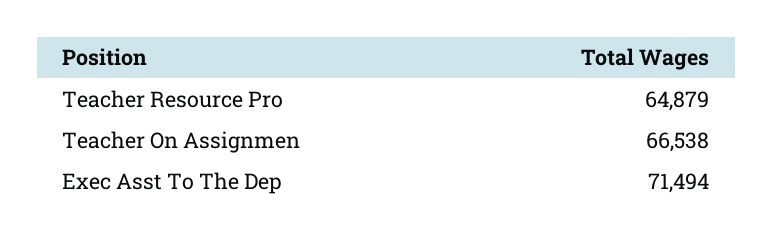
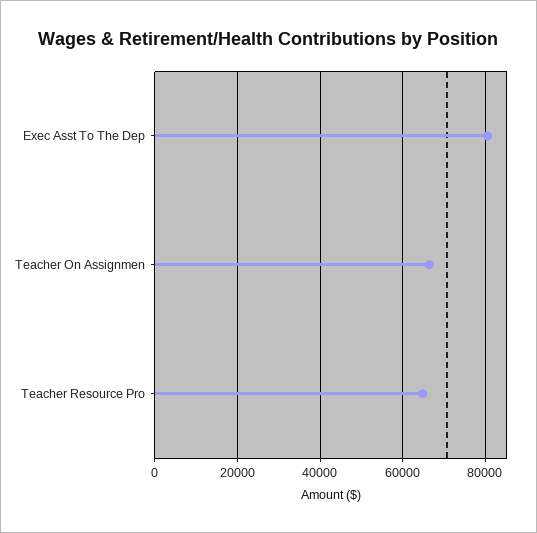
Exec Asst To The Dep: 71494 -> 80000

